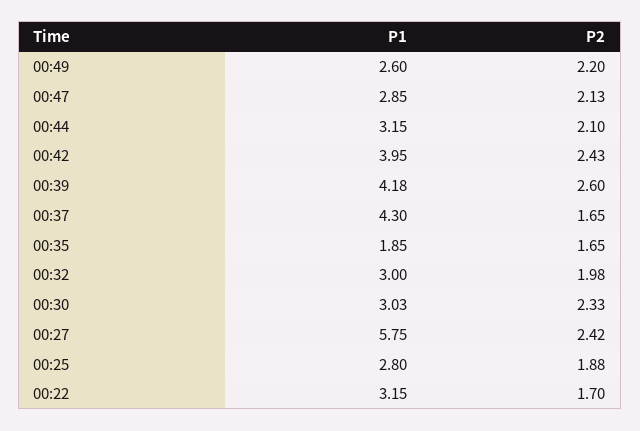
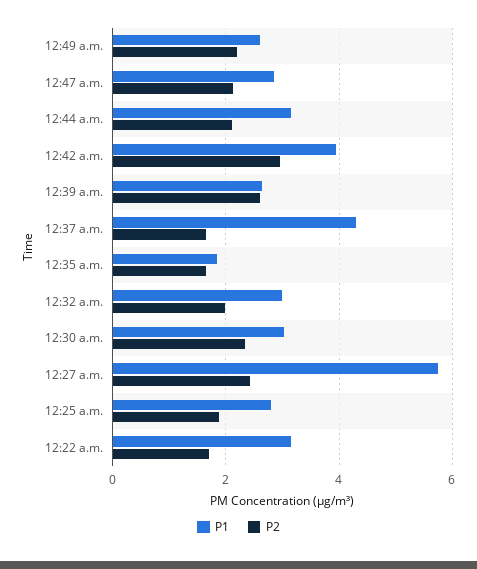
P2, 00:42: 2.43 -> 3
P1, 00:39: 4.18 -> 2.6

